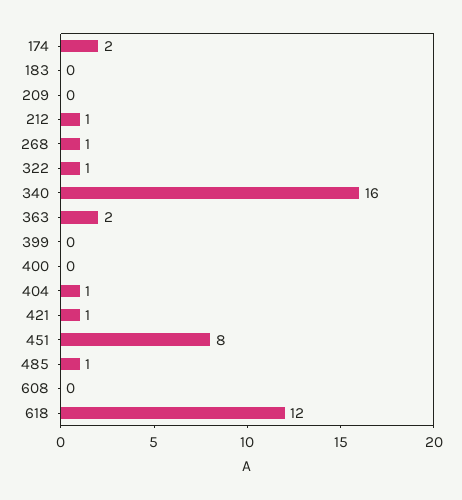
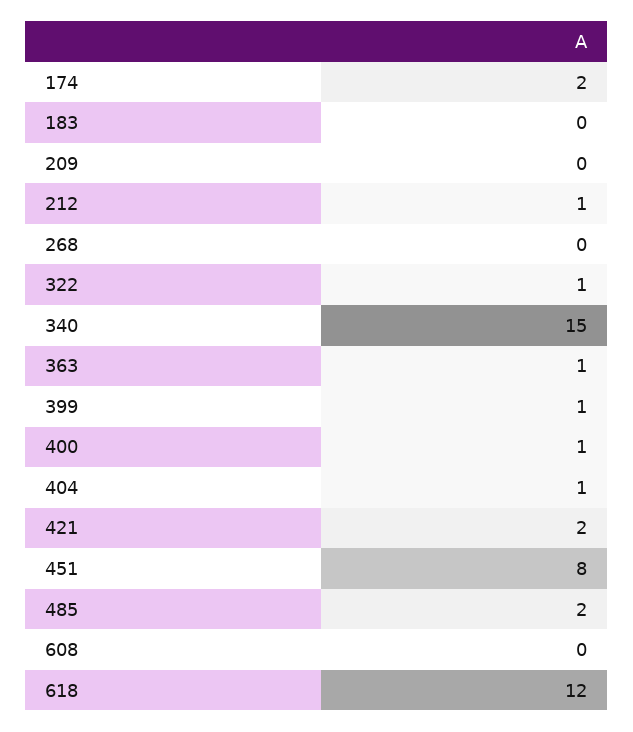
268: 1 -> 0
340: 16 -> 15
363: 2 -> 1
399: 0 -> 1
400: 0 -> 1
421: 1 -> 2
485: 1 -> 2

